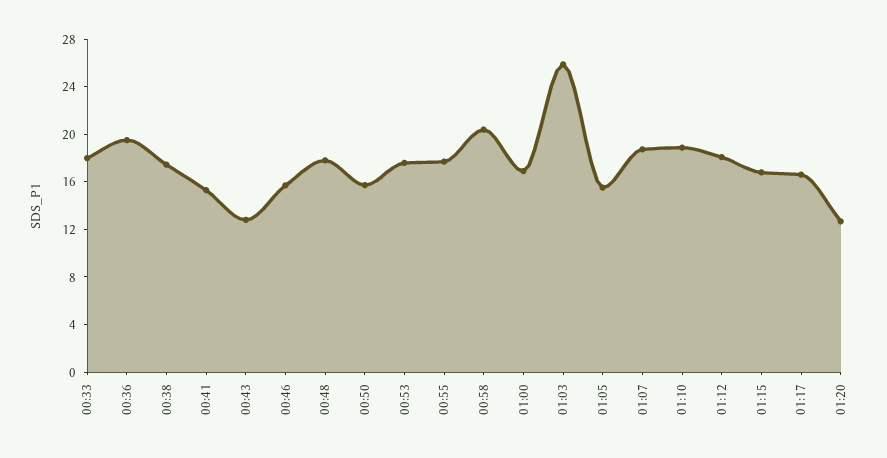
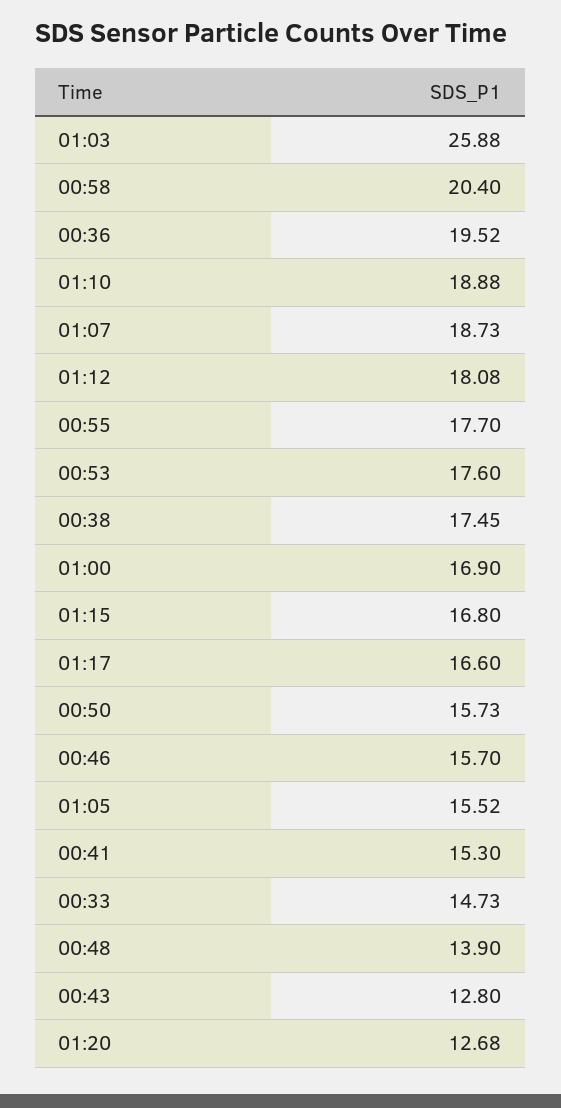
00:33: 18 -> 14.73
00:48: 18 -> 13.9

